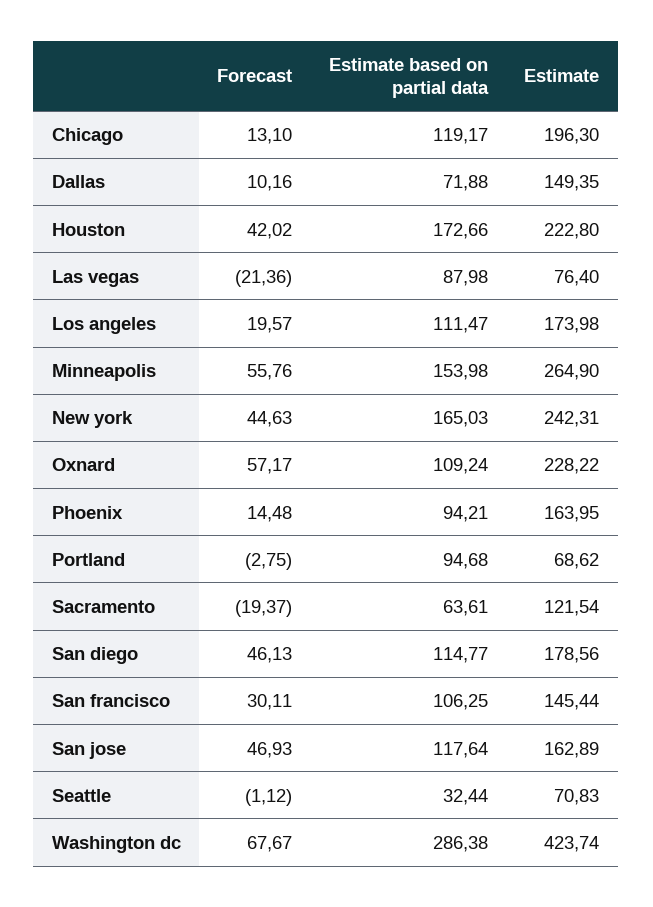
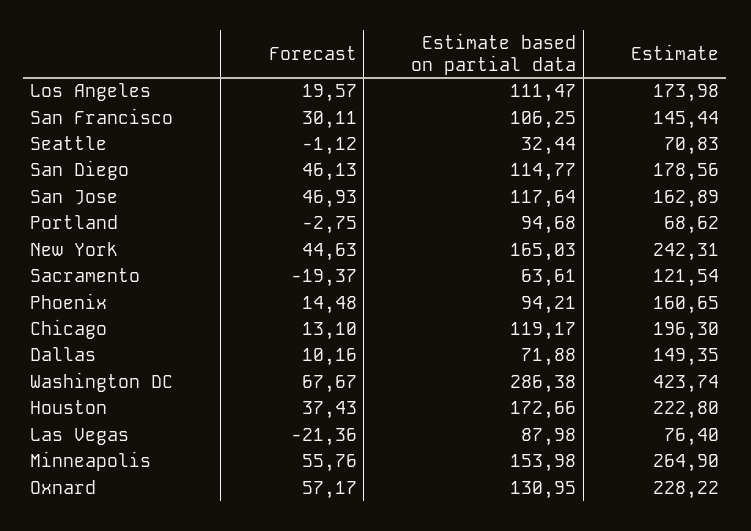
Forecast, Houston: 42.02 -> 37.43
Estimate based on partial data, Oxnard: 109.24 -> 130.95
Estimate, Phoenix: 163.95 -> 160.65

